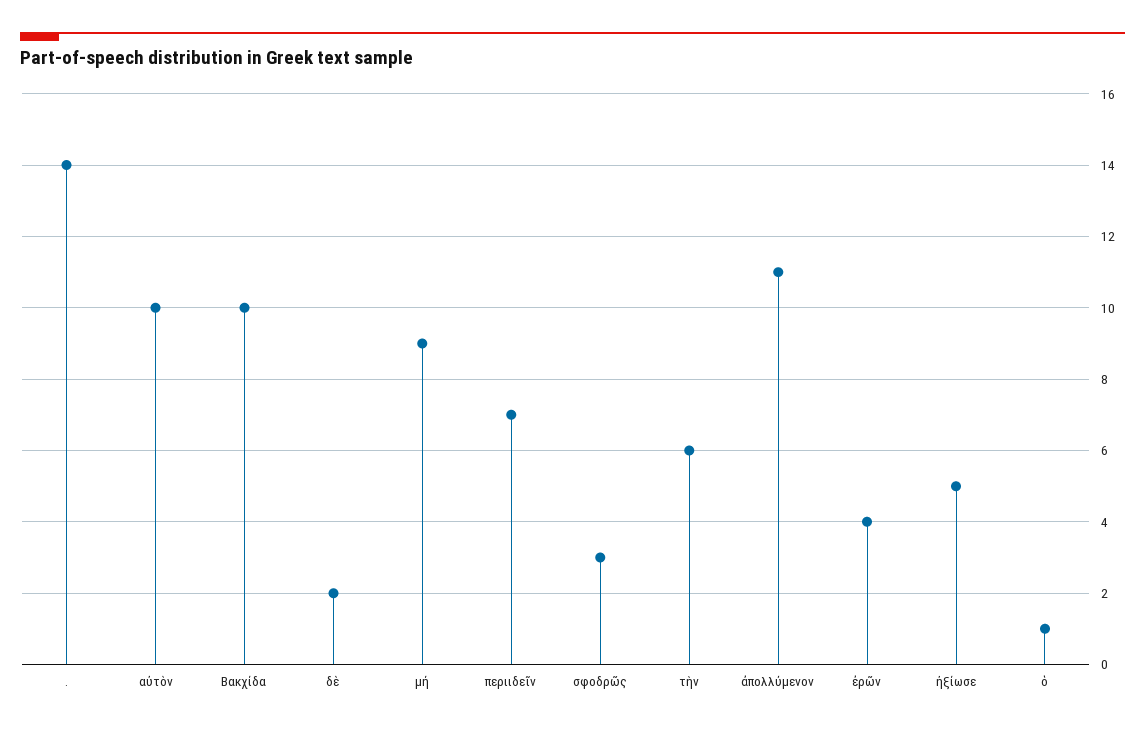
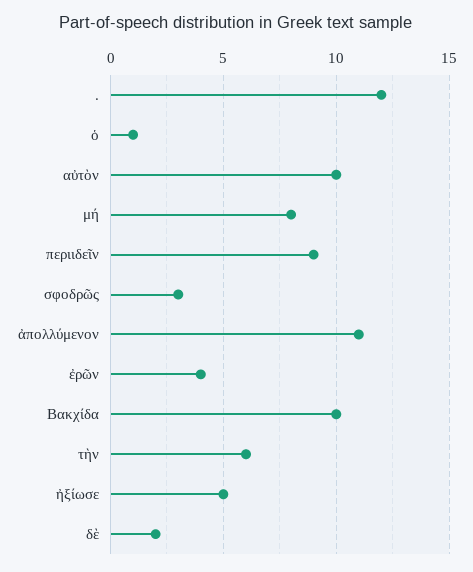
.: 14 -> 12
μή: 9 -> 8
περιιδεῖν: 7 -> 9

